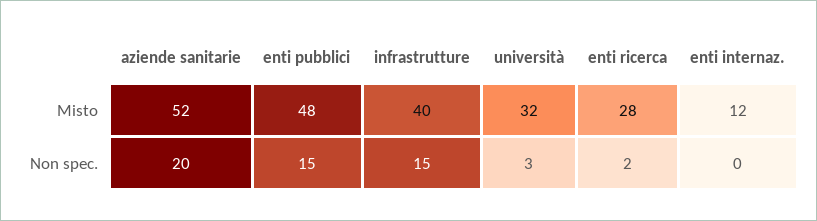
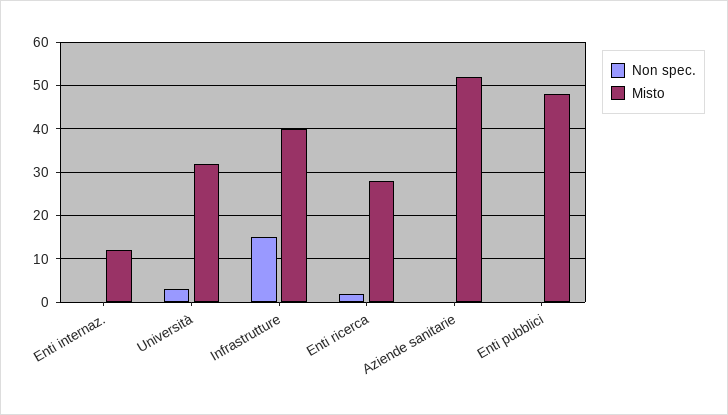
Non spec., aziende sanitarie: 20 -> 0
Non spec., enti pubblici: 15 -> 0

